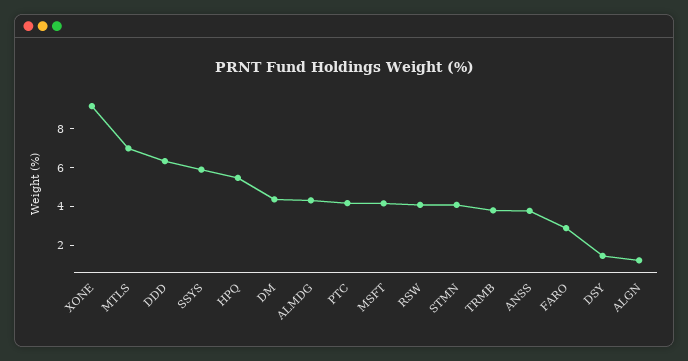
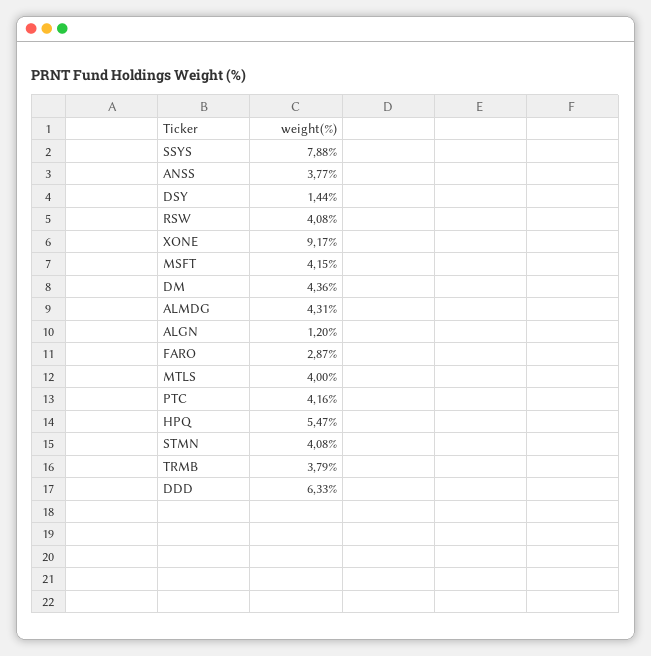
MTLS: 7 -> 4
SSYS: 6 -> 7.88

